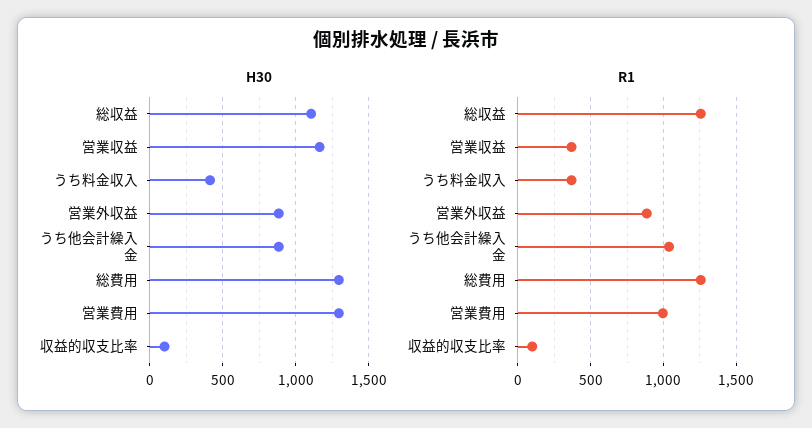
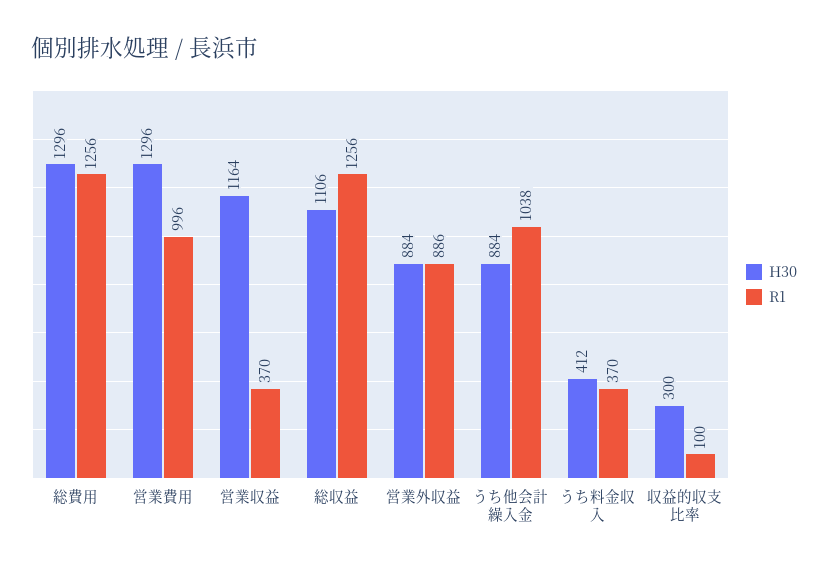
H30, 収益的収支比率: 100 -> 300

